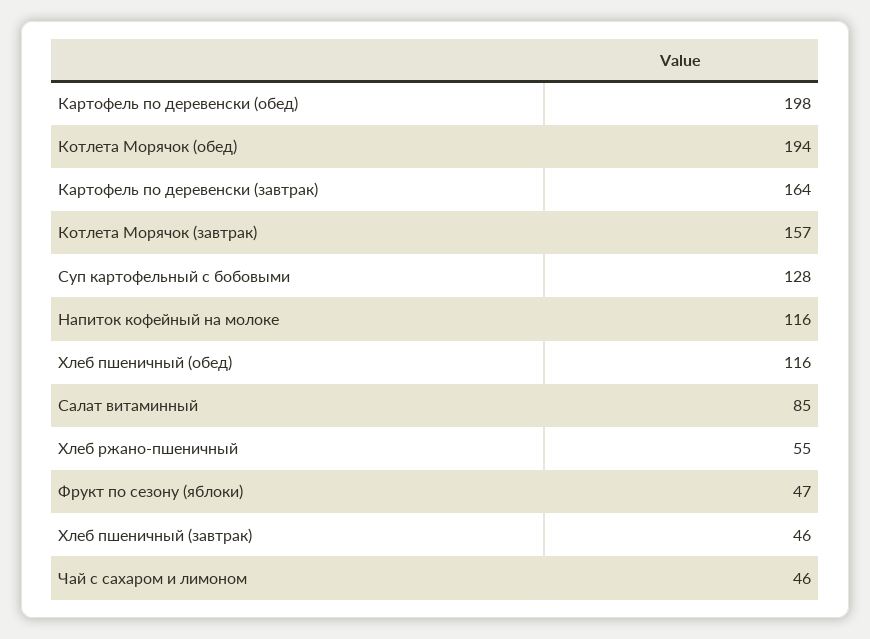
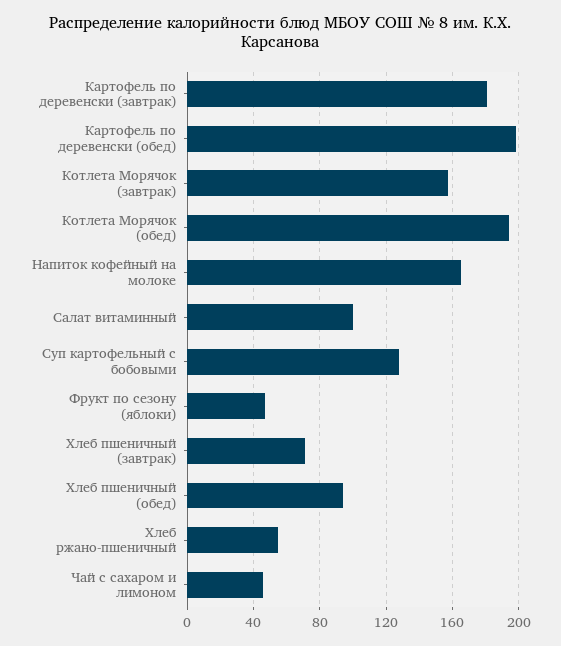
Картофель по деревенски (завтрак): 164 -> 180
Напиток кофейный на молоке: 116 -> 165
Хлеб пшеничный (обед): 116 -> 95
Салат витаминный: 85 -> 100
Хлеб пшеничный (завтрак): 46 -> 70

